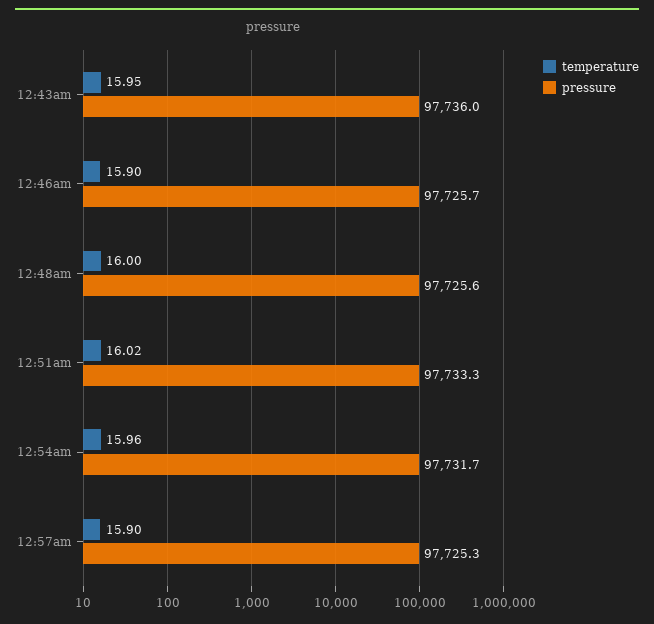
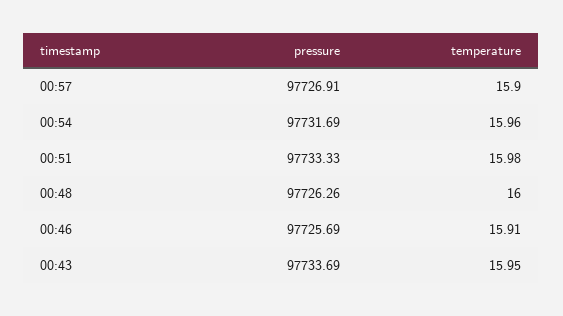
pressure, 12:43am: 97736 -> 97733.69
temperature, 12:46am: 15.9 -> 15.91
pressure, 12:48am: 97725.6 -> 97726.26
temperature, 12:51am: 16.02 -> 15.98
pressure, 12:57am: 97725.3 -> 97726.91

